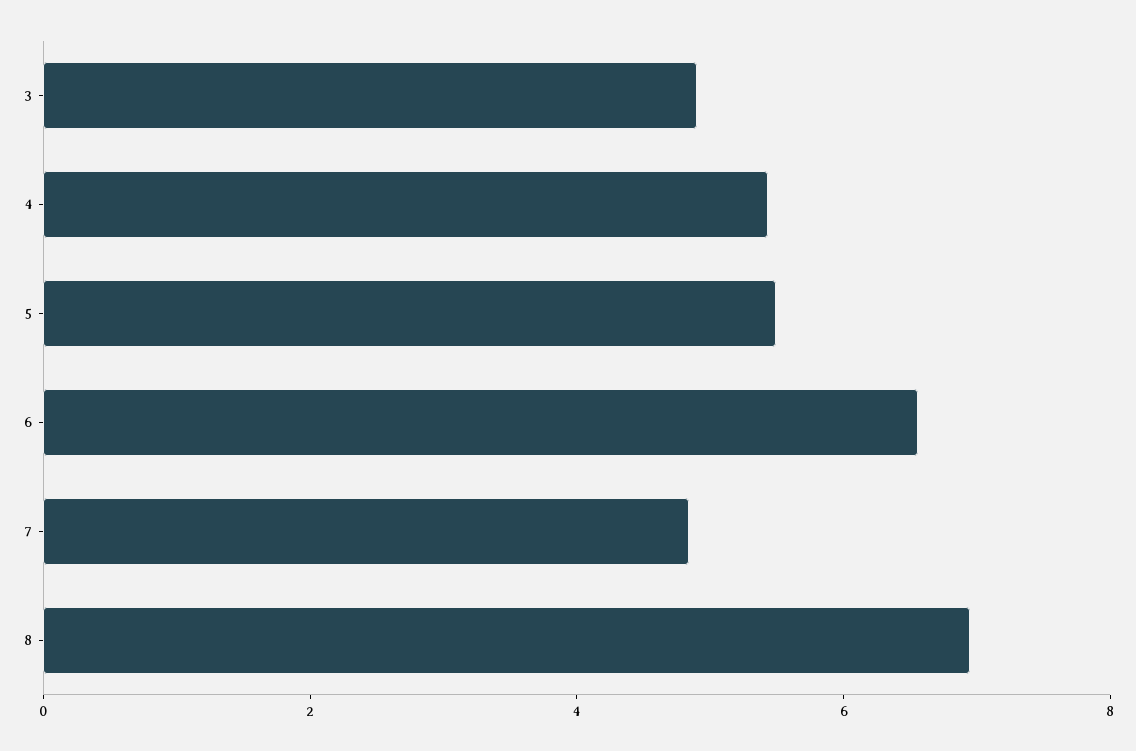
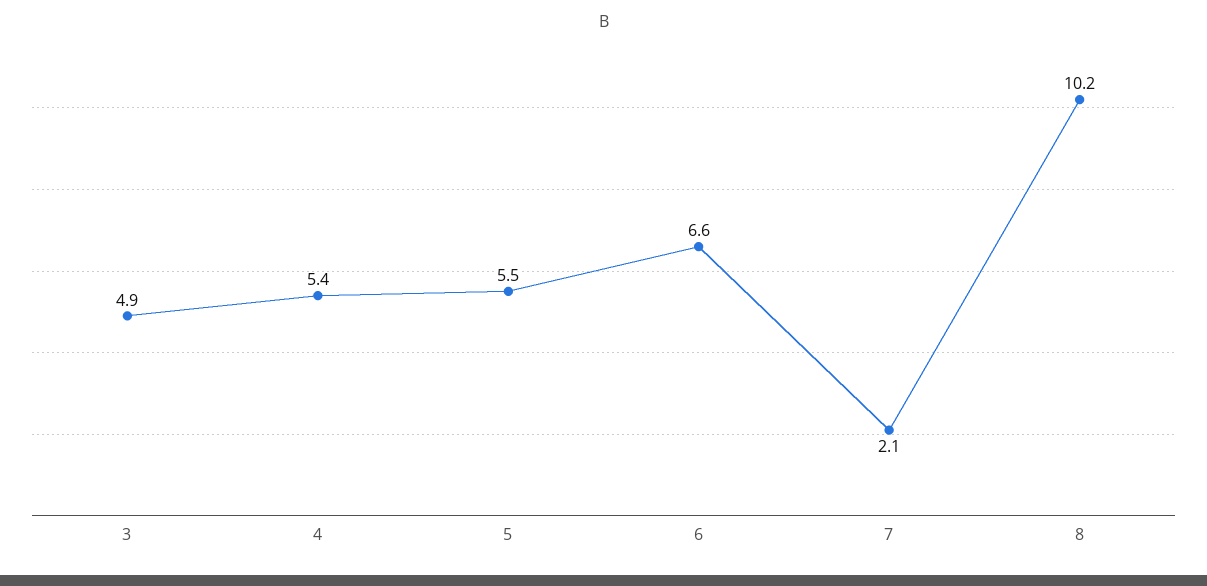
7: 5 -> 2.1
8: 7 -> 10.2

